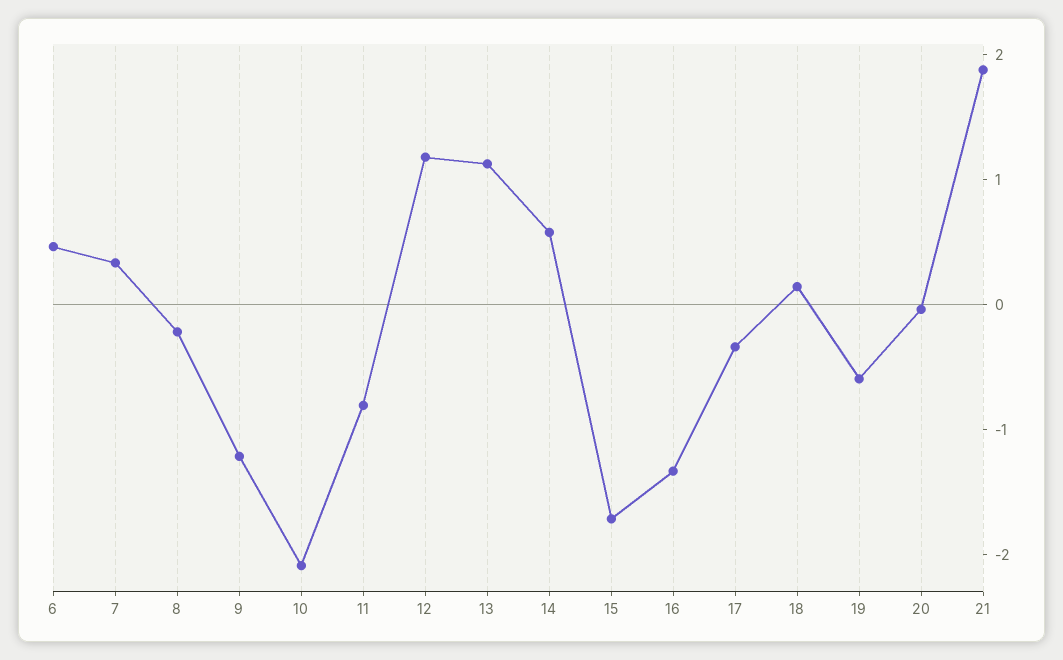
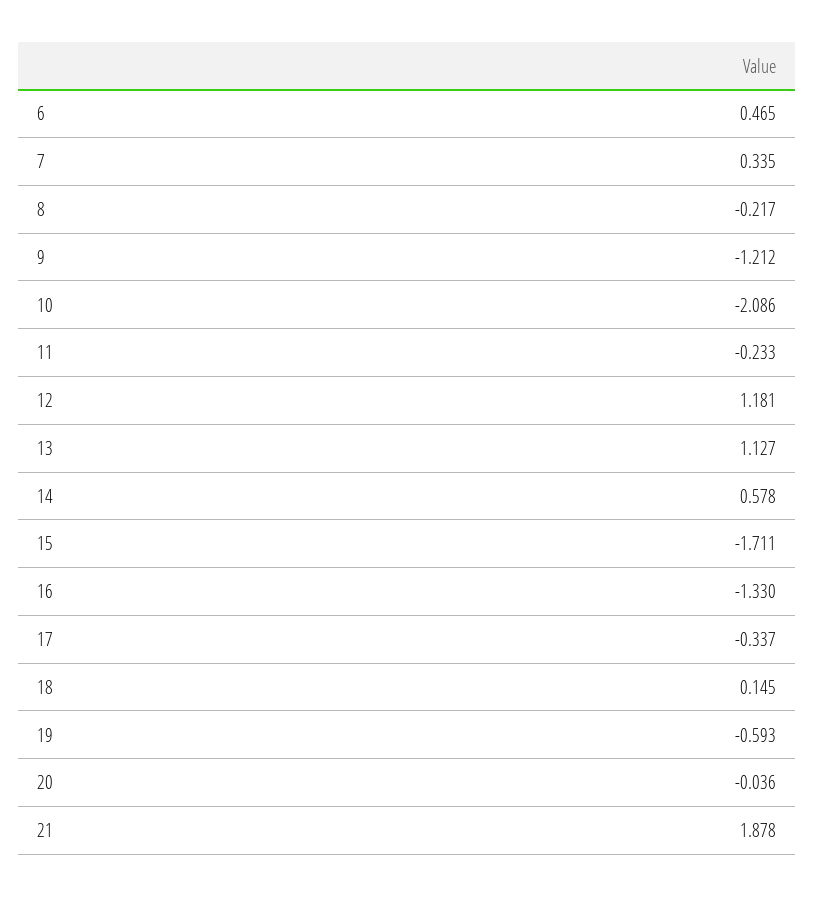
11: -0.8 -> -0.233

